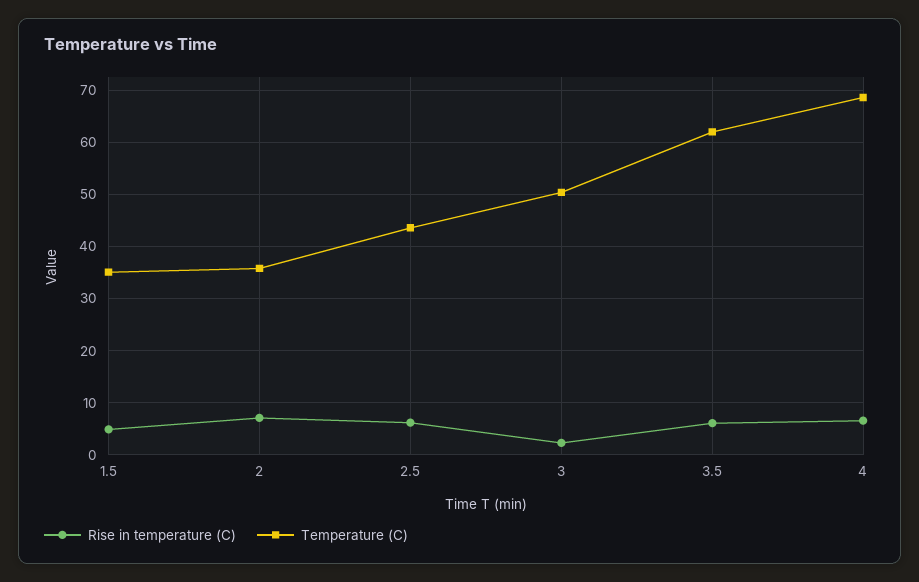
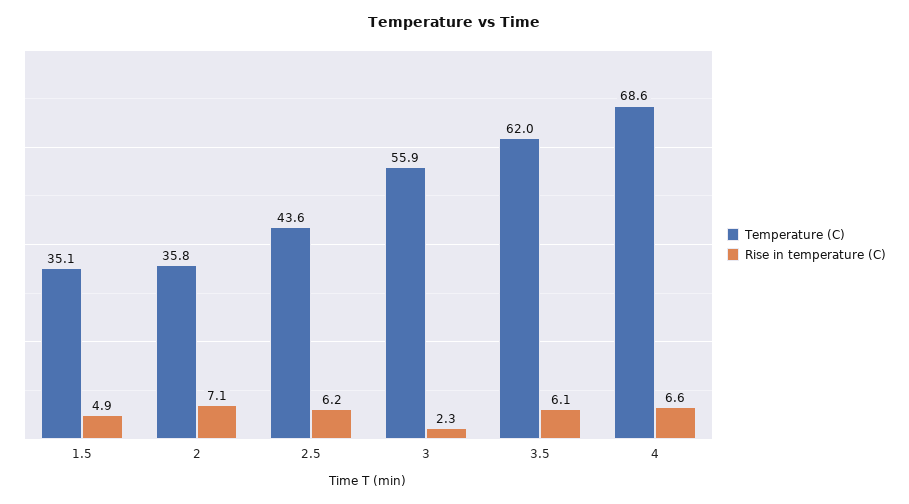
Temperature (C), 3: 50 -> 55.9

